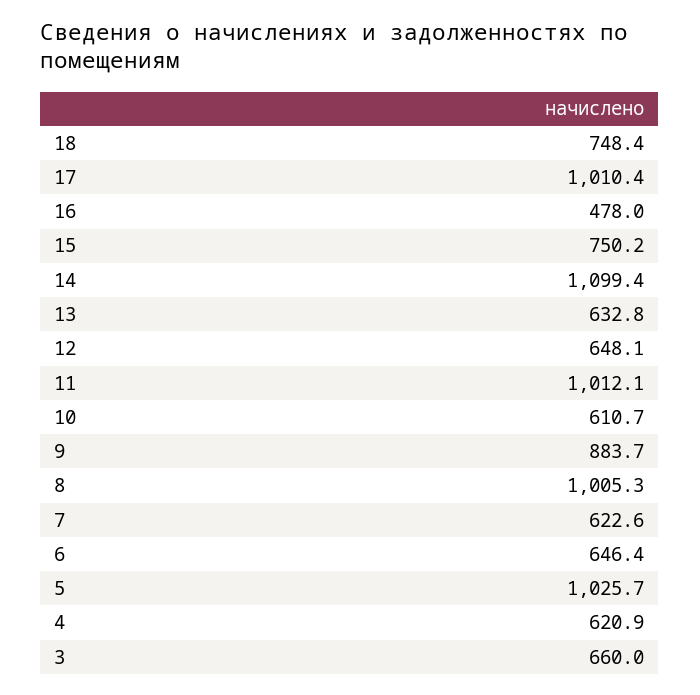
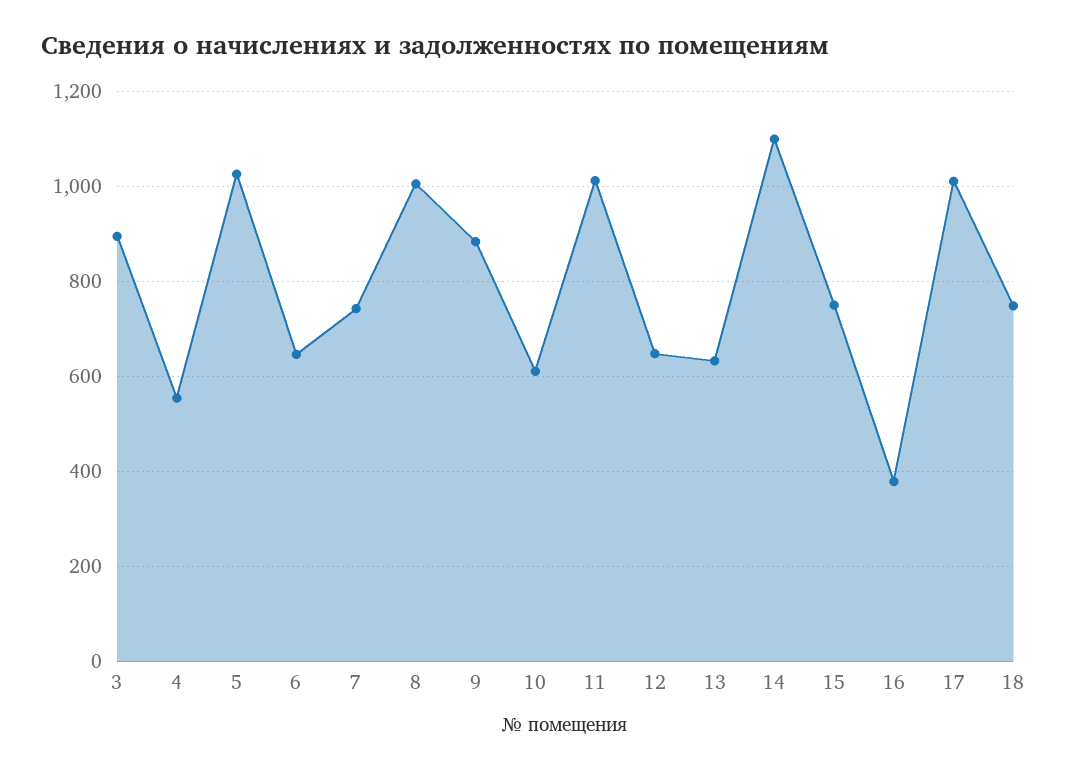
16: 478 -> 380
7: 622.6 -> 740
4: 620.9 -> 560
3: 660 -> 900

